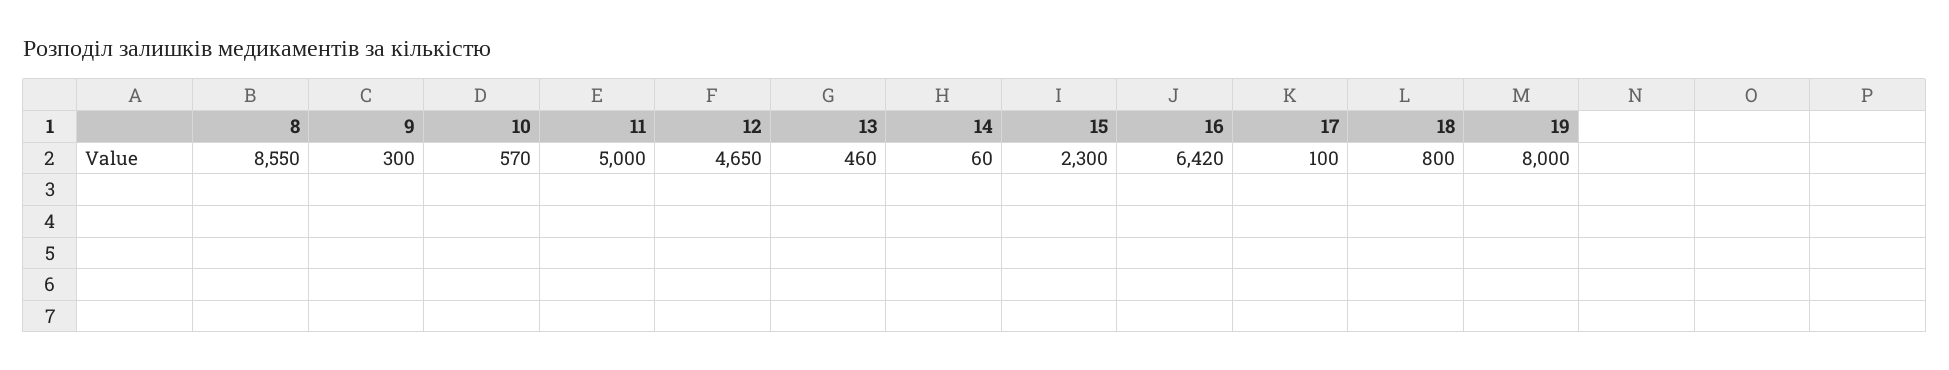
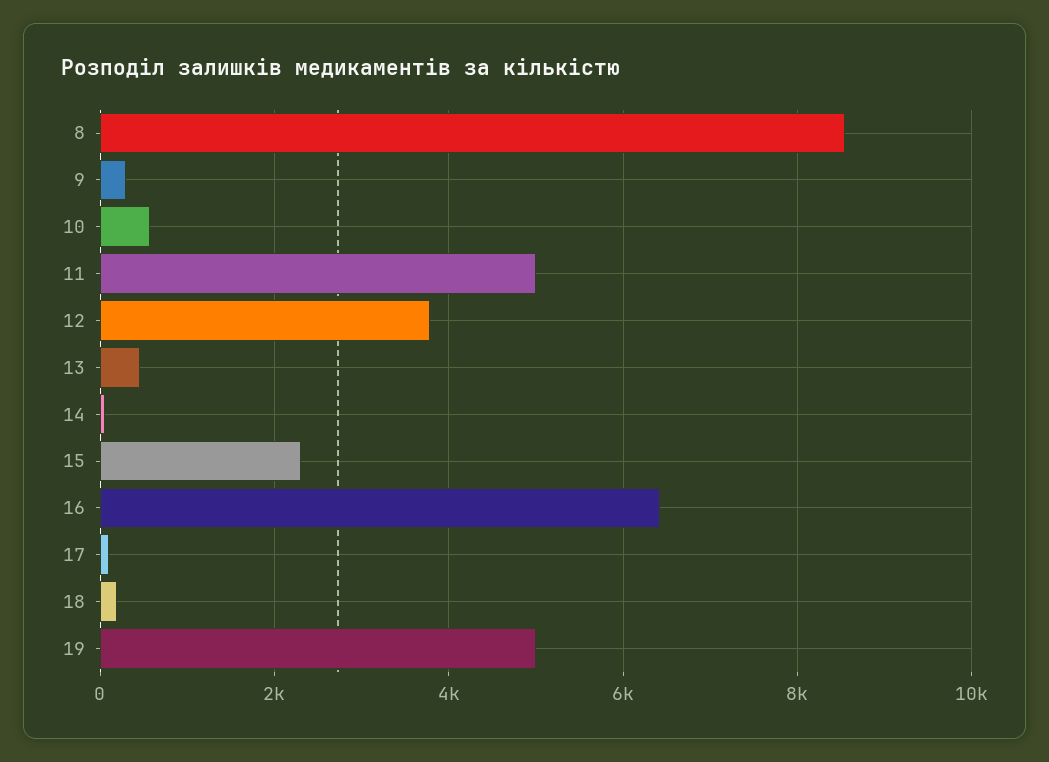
12: 4650 -> 3800
18: 800 -> 200
19: 8000 -> 5000

